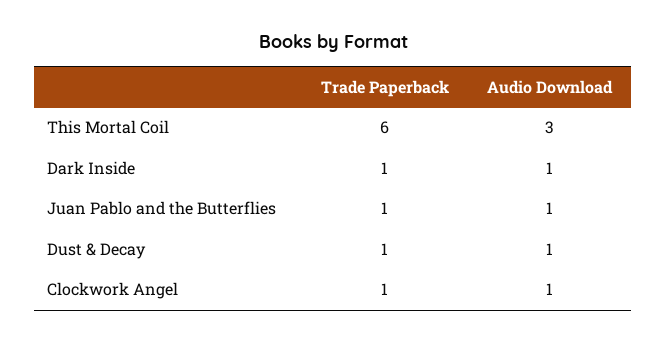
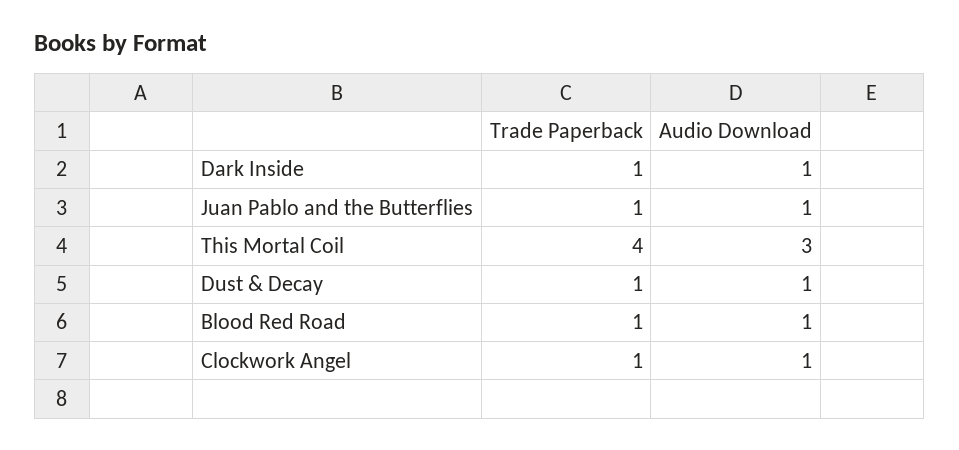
Trade Paperback, This Mortal Coil: 6 -> 4
Trade Paperback, Blood Red Road: none -> 1
Audio Download, Blood Red Road: none -> 1

